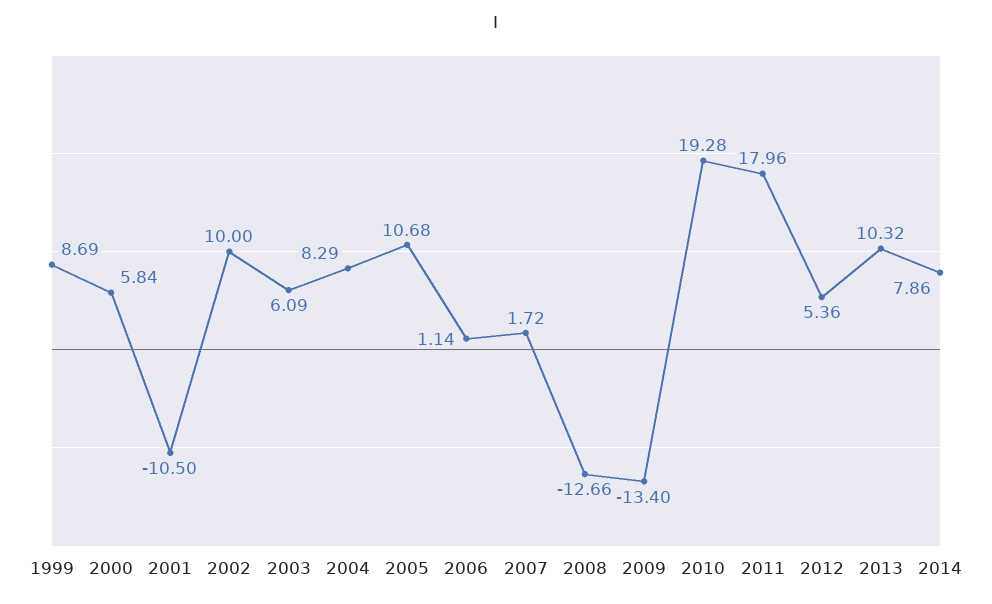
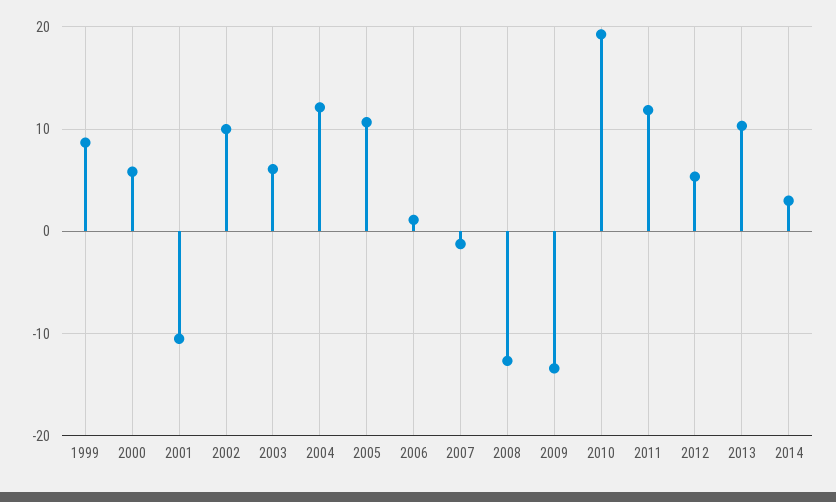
2004: 8.29 -> 12
2007: 1.72 -> -1
2011: 17.96 -> 12
2014: 7.86 -> 3

